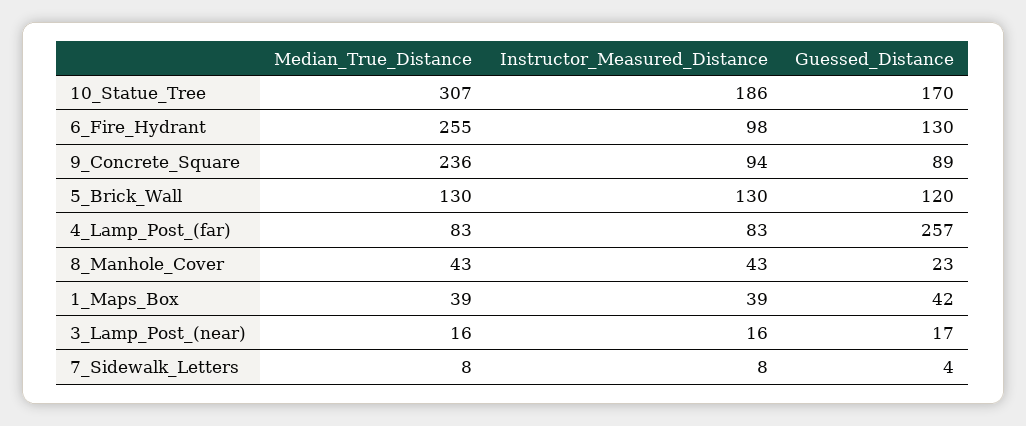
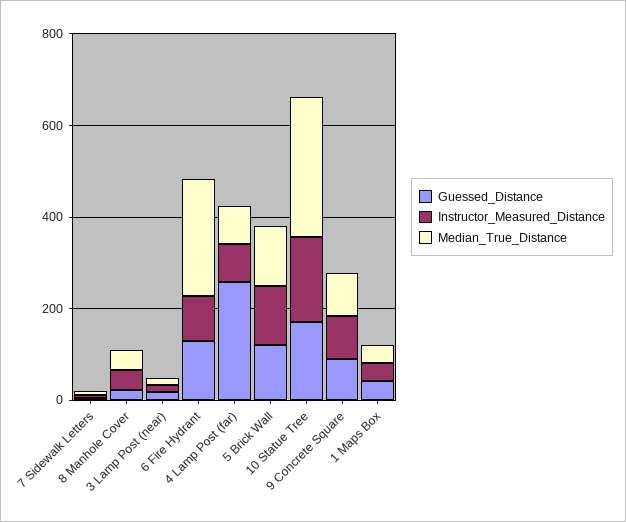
Median_True_Distance, 9_Concrete_Square: 236 -> 100

